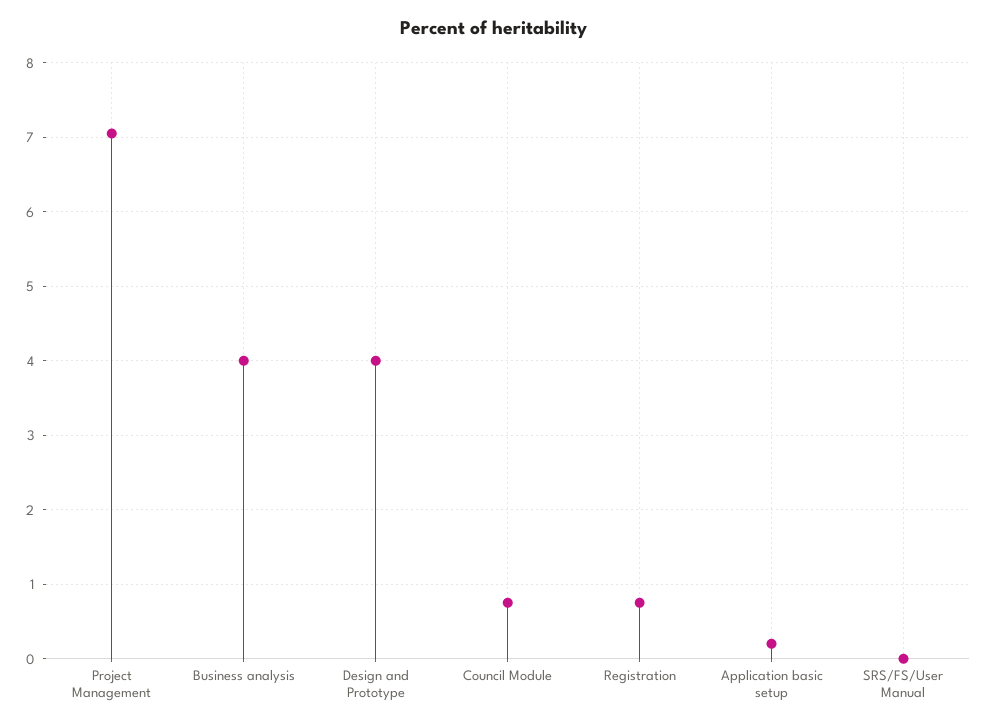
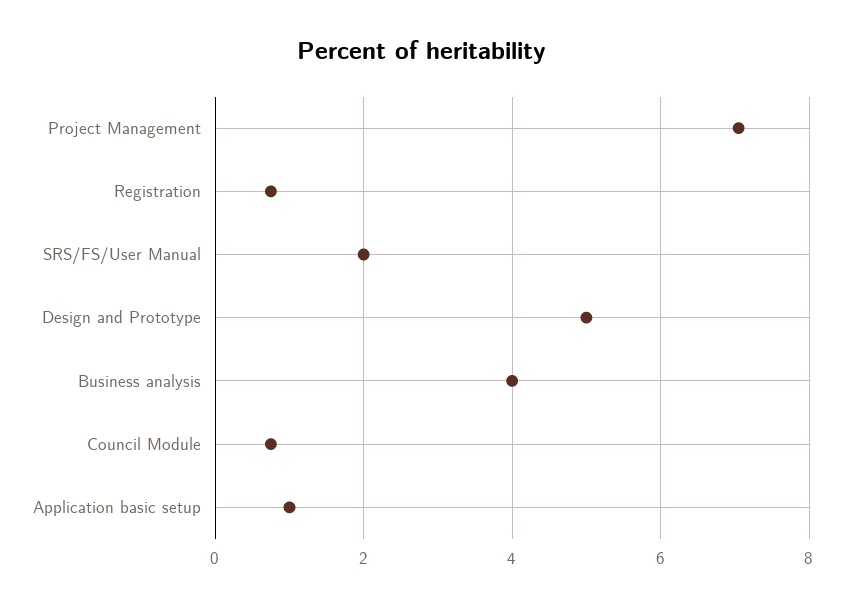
Design and Prototype: 4 -> 5
Application basic setup: 0.2 -> 1
SRS/FS/User Manual: 0 -> 2

